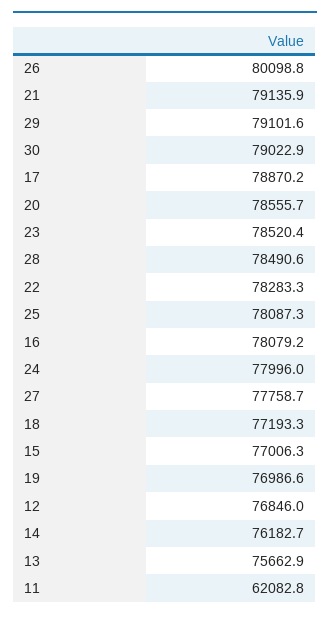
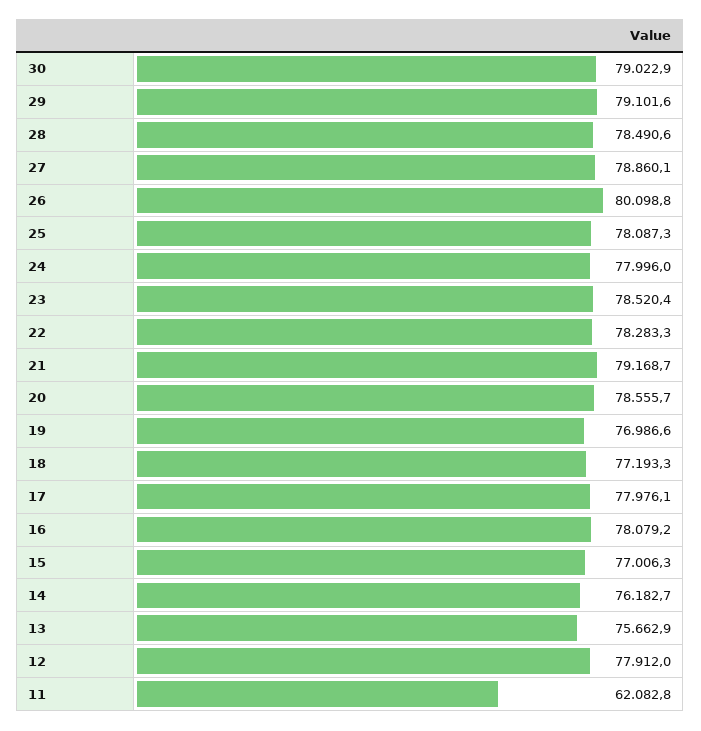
21: 79135.9 -> 79168.7
17: 78870.2 -> 77976.1
27: 77758.7 -> 78860.1
12: 76846 -> 77912

